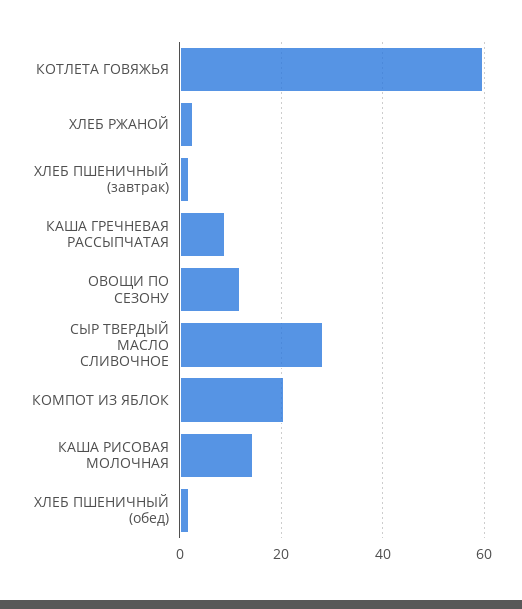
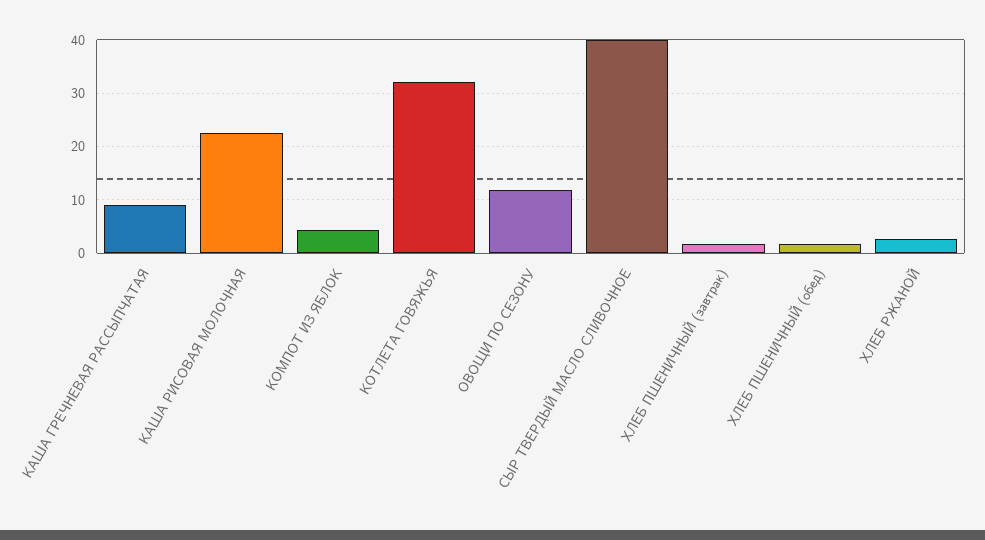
КОТЛЕТА ГОВЯЖЬЯ: 60 -> 32
СЫР ТВЕРДЫЙ МАСЛО СЛИВОЧНОЕ: 28 -> 40
КОМПОТ ИЗ ЯБЛОК: 20 -> 4
КАША РИСОВАЯ МОЛОЧНАЯ: 14 -> 22

